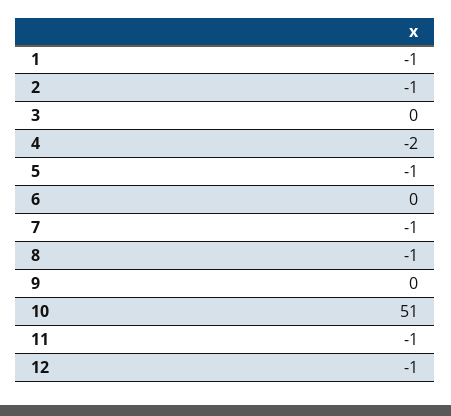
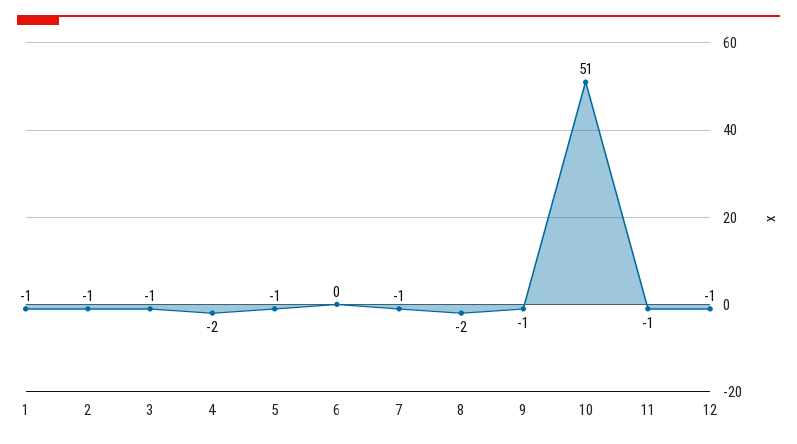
3: 0 -> -1
8: -1 -> -2
9: 0 -> -1

